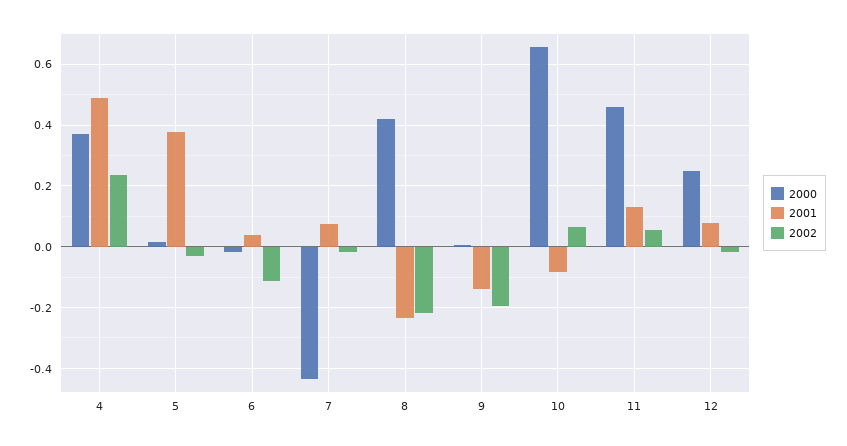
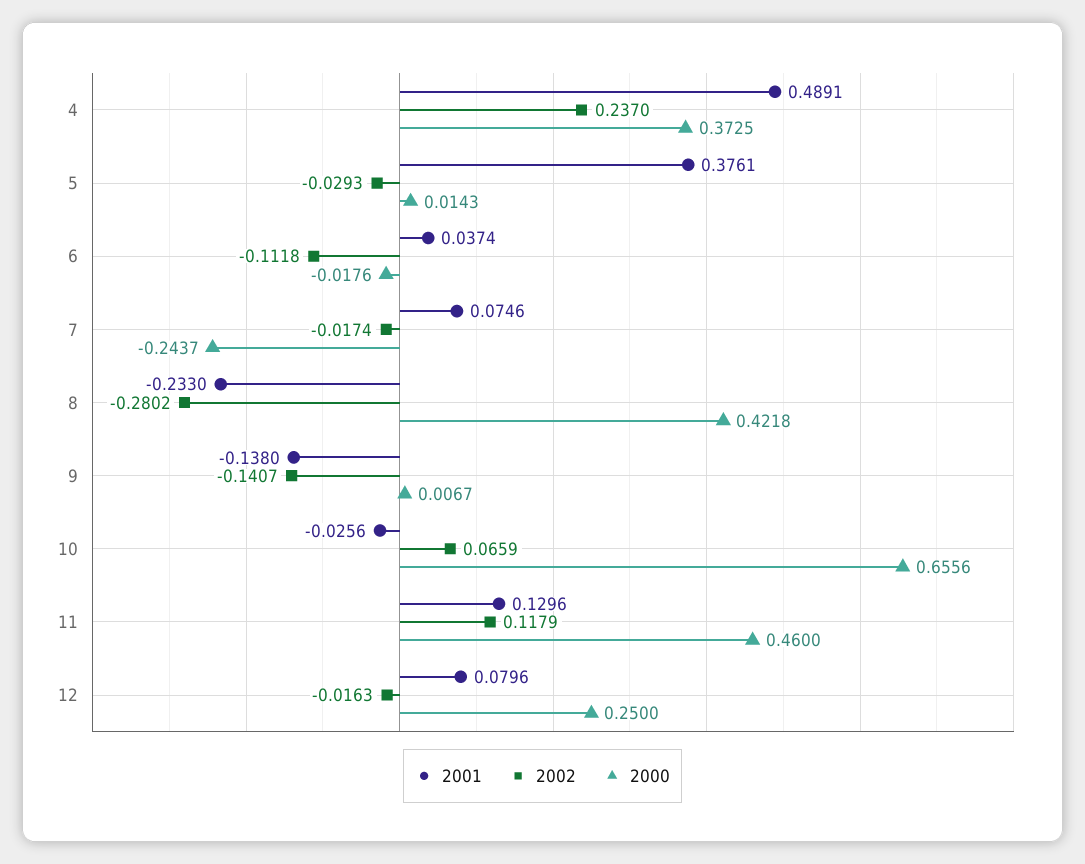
2000, 7: -0.44 -> -0.2437
2002, 8: -0.22 -> -0.2802
2002, 9: -0.2 -> -0.1407
2001, 10: -0.08 -> -0.0256
2002, 11: 0.06 -> 0.1179

